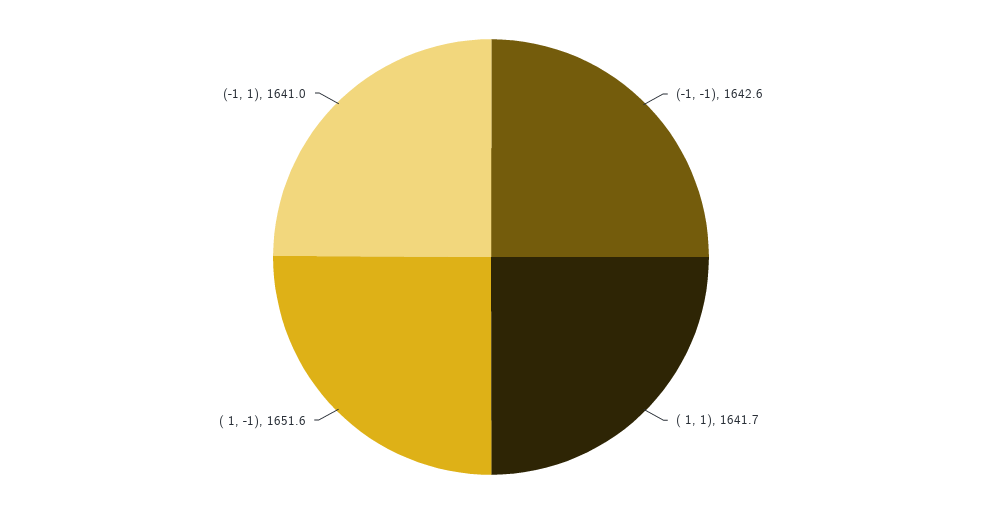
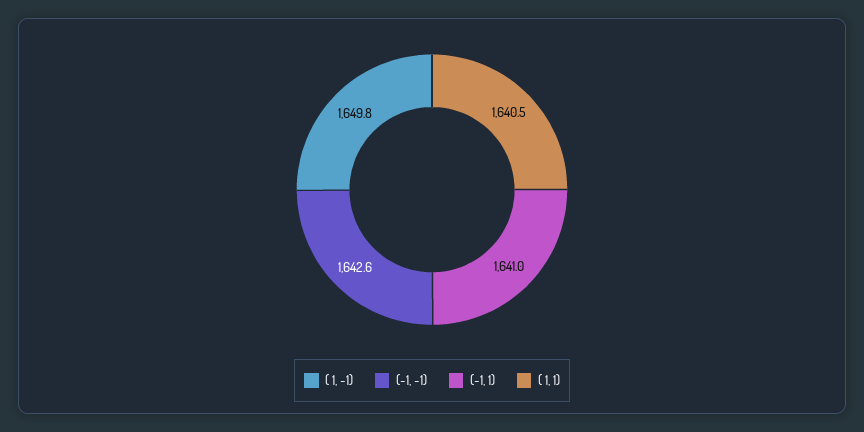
( 1, 1): 1641.7 -> 1640.5
( 1, -1): 1651.6 -> 1649.8

